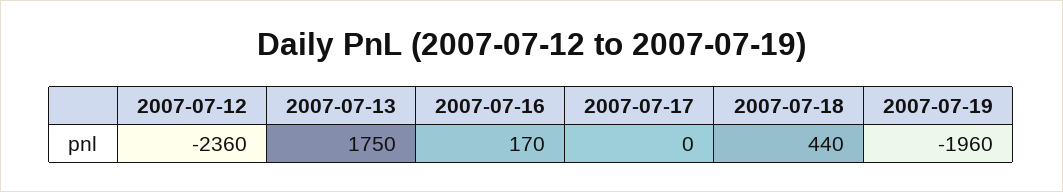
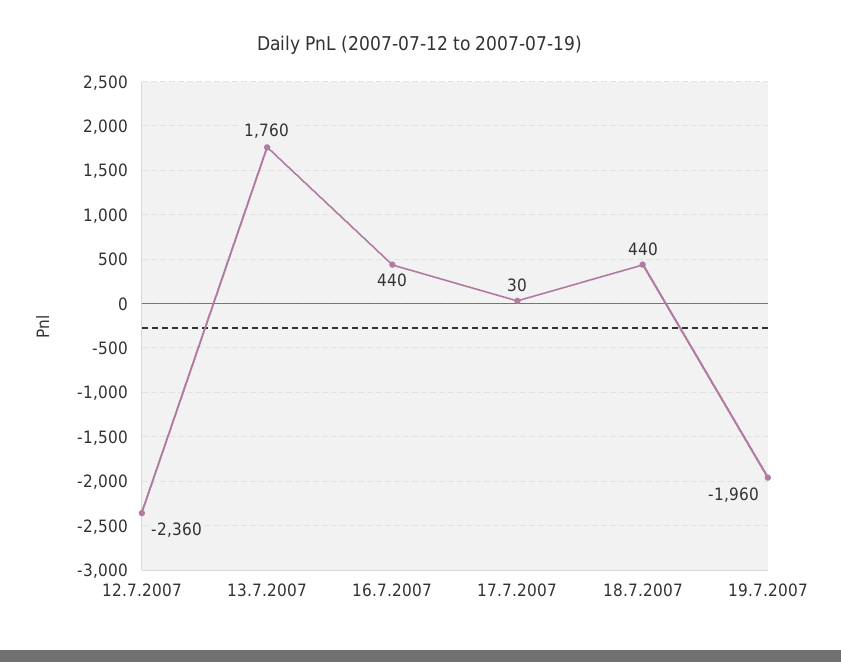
2007-07-13: 1750 -> 1760
2007-07-16: 170 -> 440
2007-07-17: 0 -> 30

